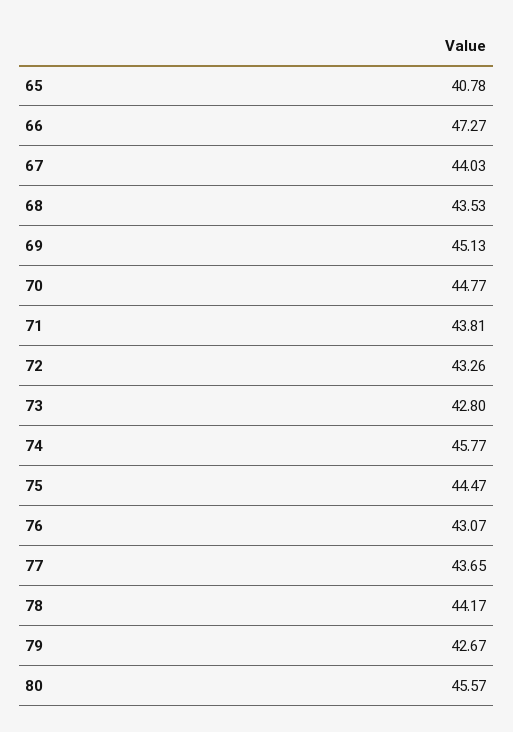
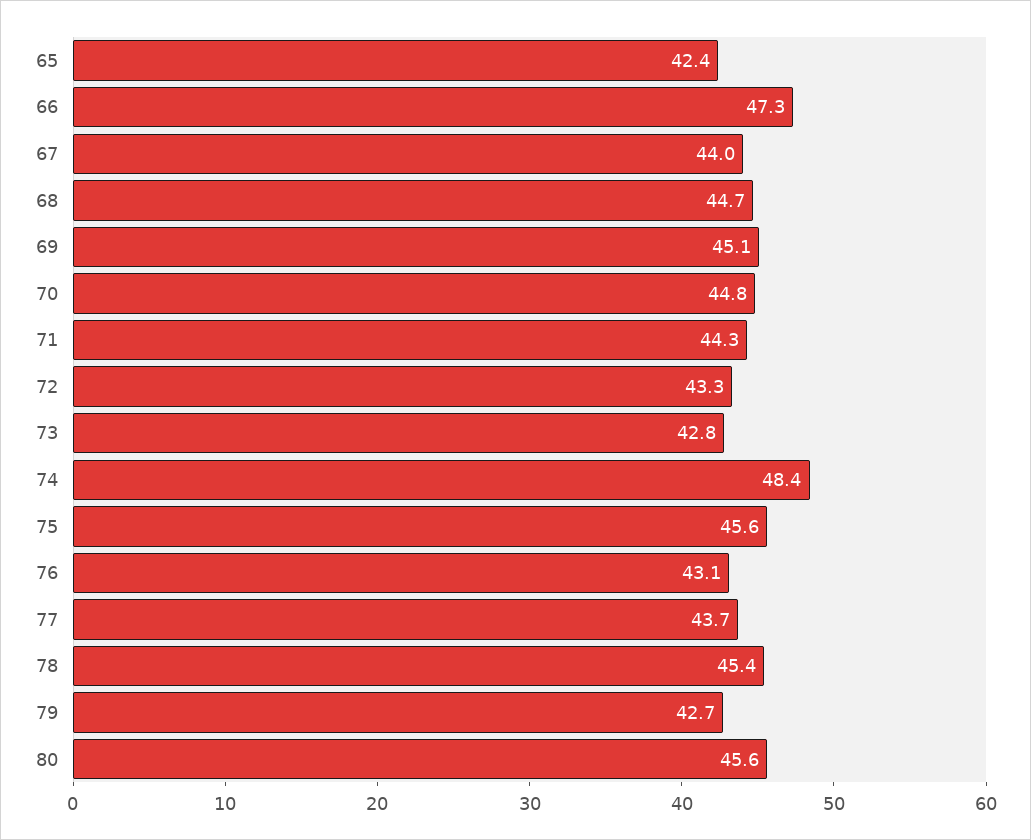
65: 40.78 -> 42.4
68: 43.53 -> 44.7
71: 43.81 -> 44.3
74: 45.77 -> 48.4
75: 44.47 -> 45.6
78: 44.17 -> 45.4

